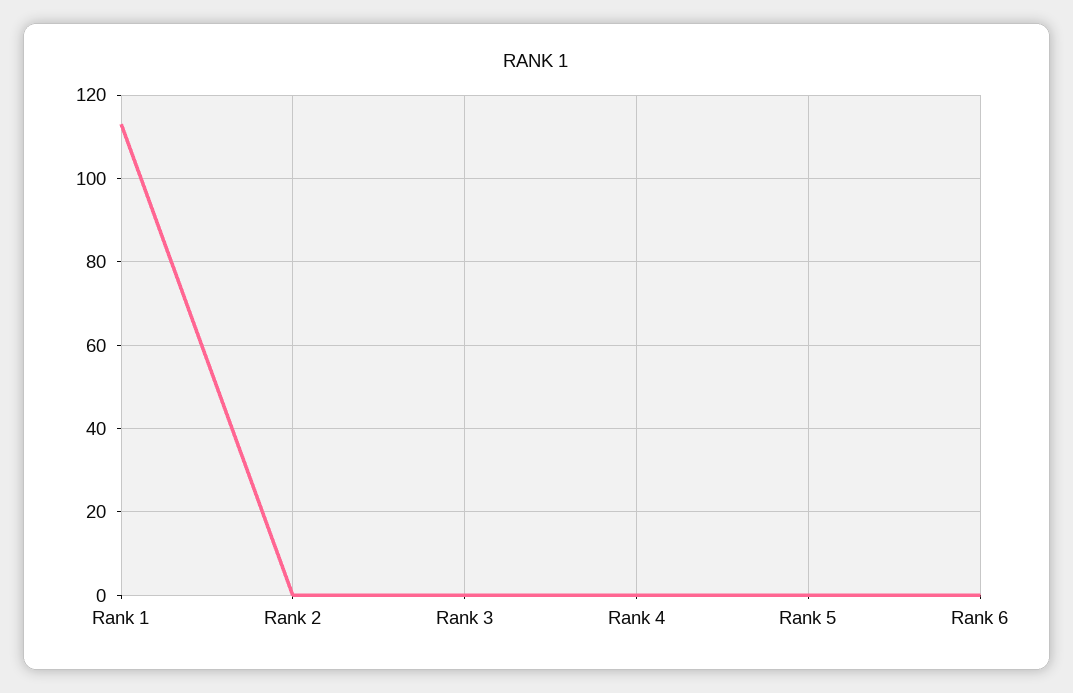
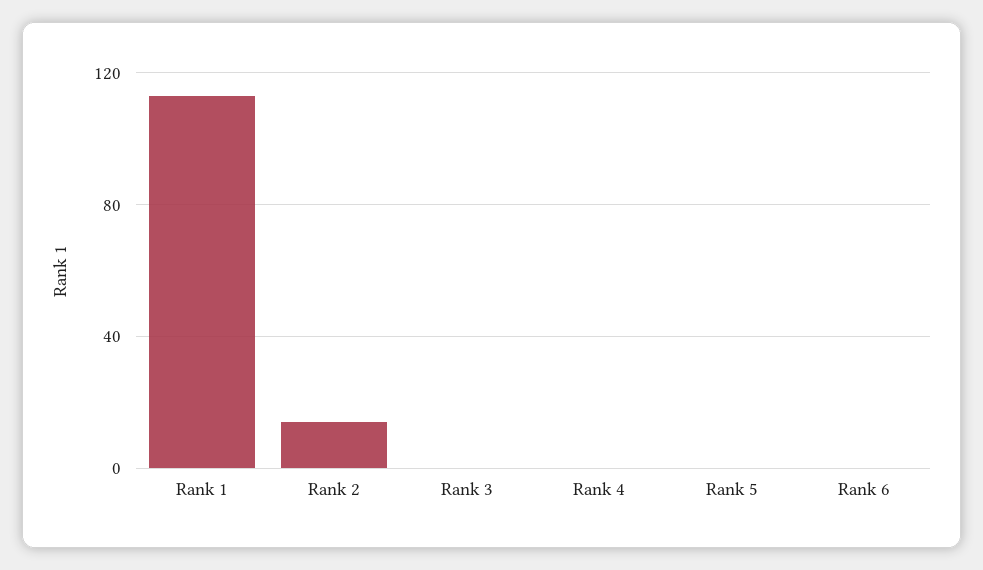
Rank 2: 0 -> 15

